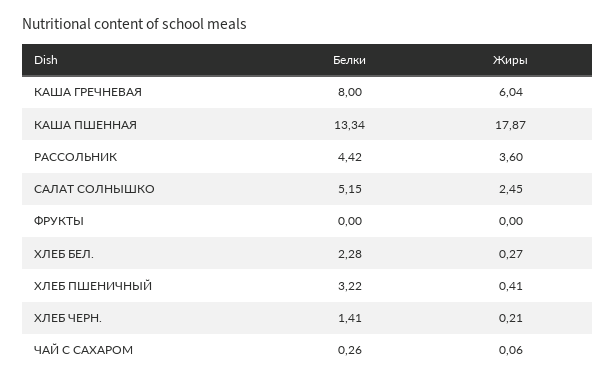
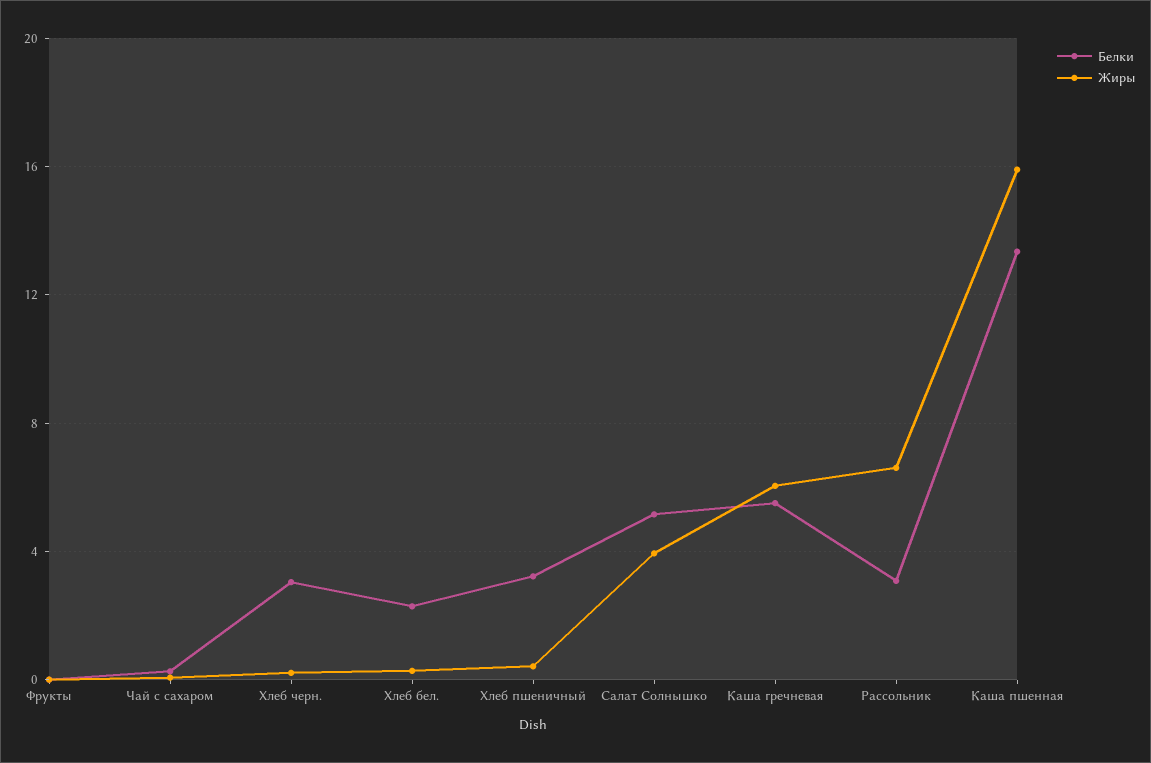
Белки, КАША ГРЕЧНЕВАЯ: 8 -> 5.5
Жиры, КАША ПШЕННАЯ: 17.87 -> 16
Белки, РАССОЛЬНИК: 4.42 -> 3
Жиры, РАССОЛЬНИК: 3.6 -> 6.5
Жиры, САЛАТ СОЛНЫШКО: 2.45 -> 4
Белки, ХЛЕБ ЧЕРН.: 1.41 -> 3

